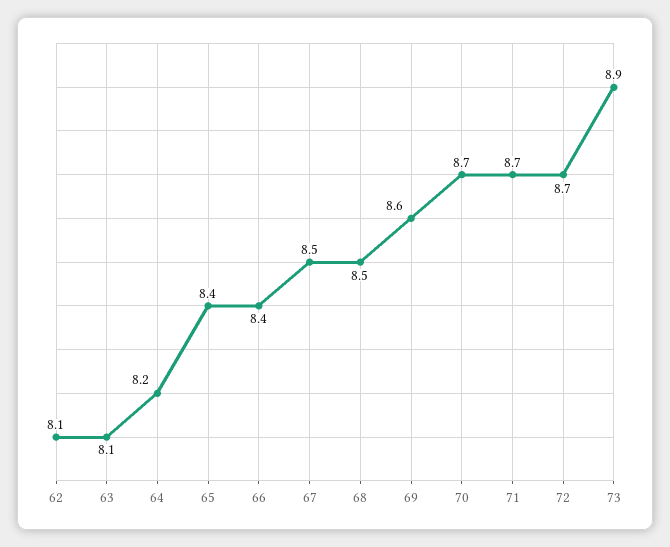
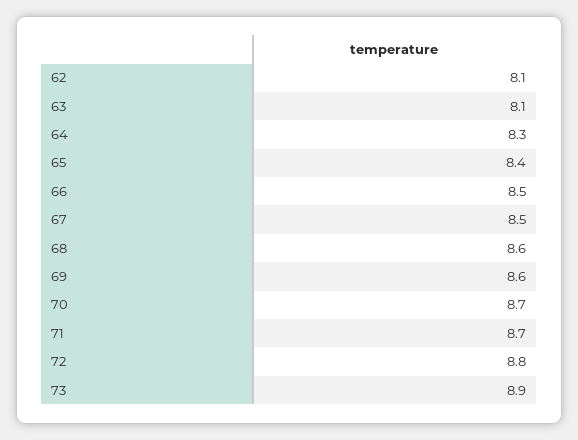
64: 8.2 -> 8.3
66: 8.4 -> 8.5
68: 8.5 -> 8.6
72: 8.7 -> 8.8

